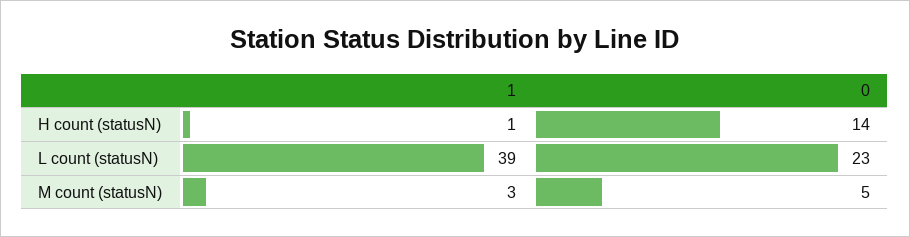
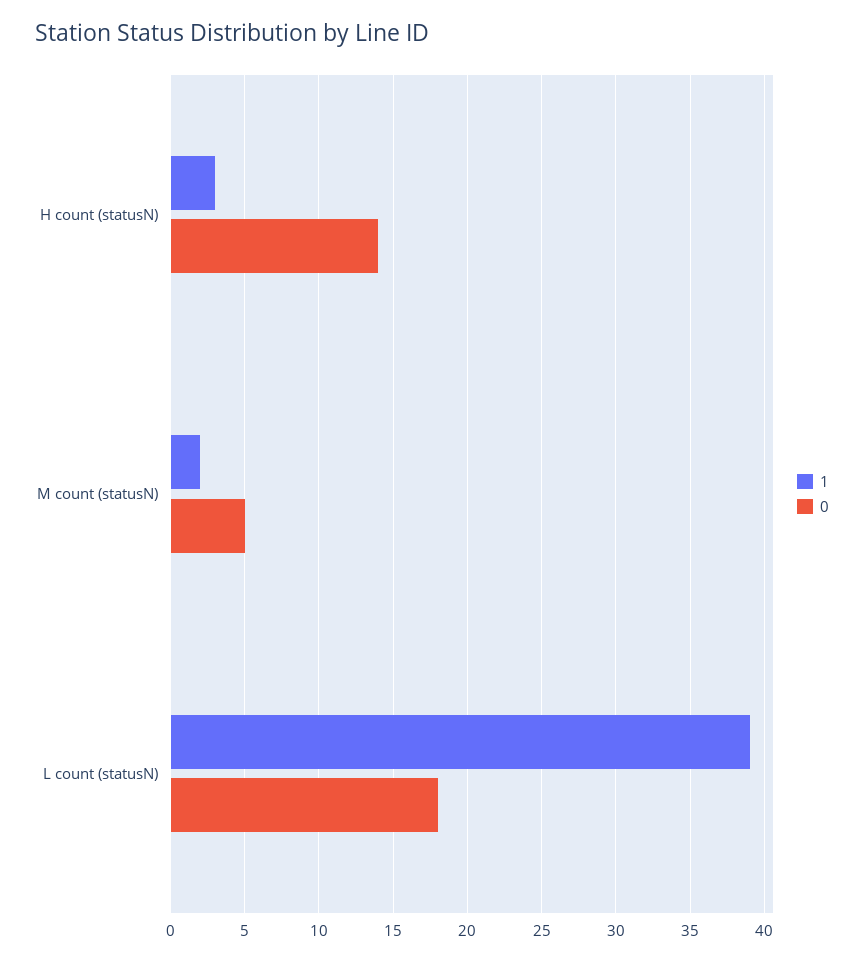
1, H count (statusN): 1 -> 3
0, L count (statusN): 23 -> 18
1, M count (statusN): 3 -> 2

